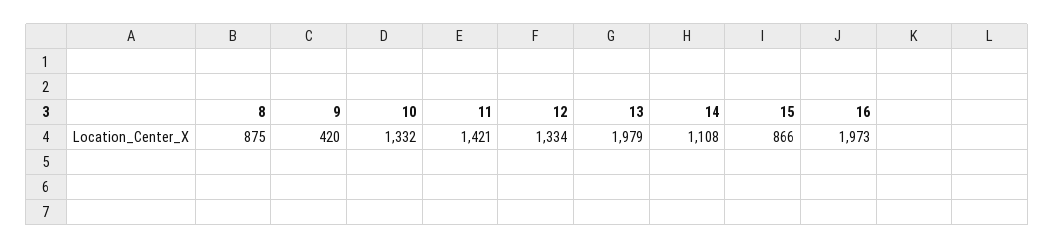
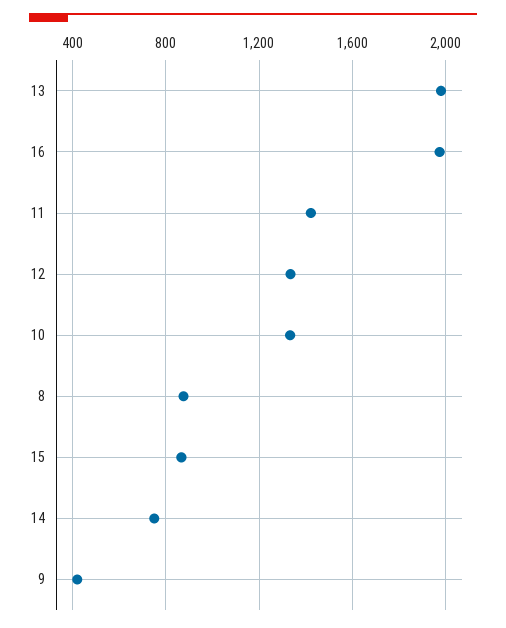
14: 1108 -> 750

